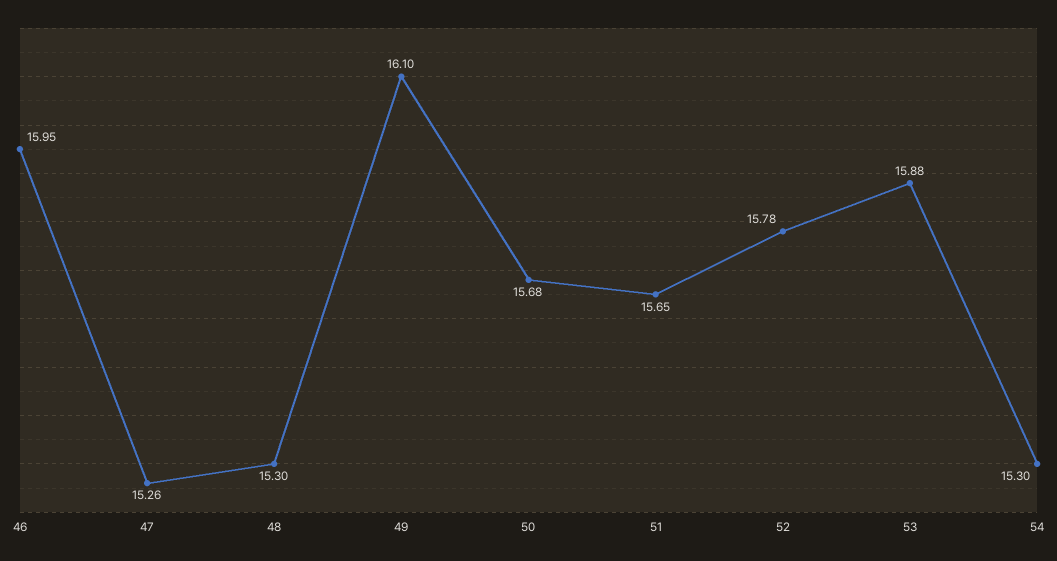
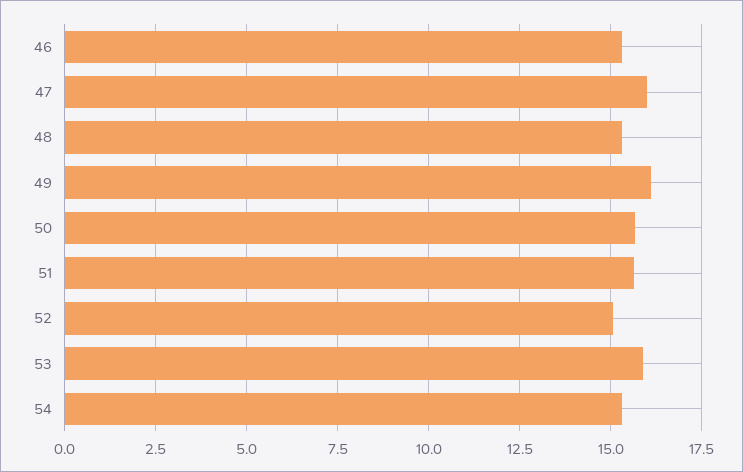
46: 15.95 -> 15.25
47: 15.26 -> 16
52: 15.78 -> 15

